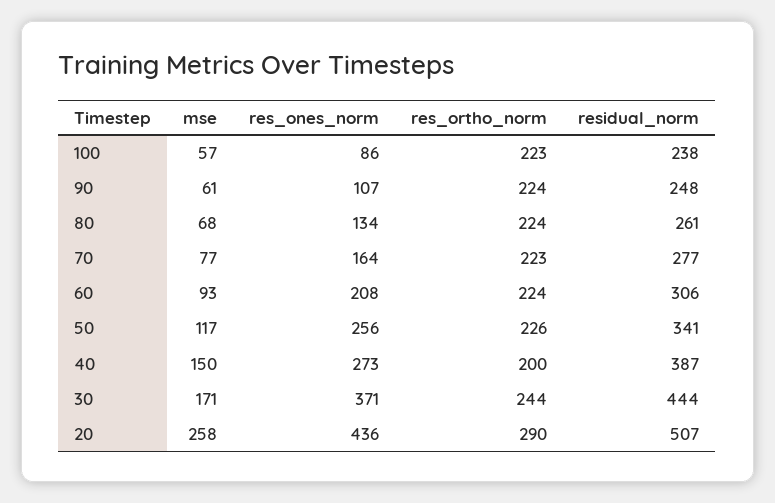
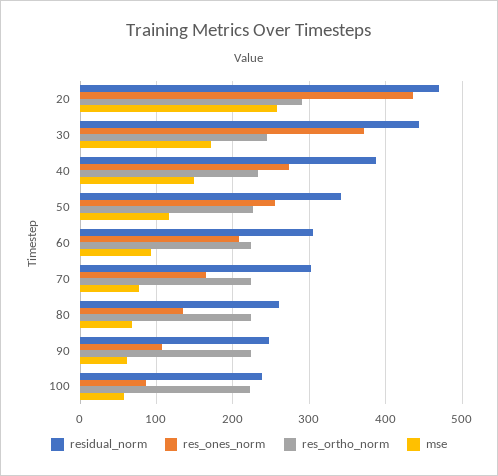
residual_norm, 70: 277 -> 300
res_ortho_norm, 40: 200 -> 230
residual_norm, 20: 507 -> 470

